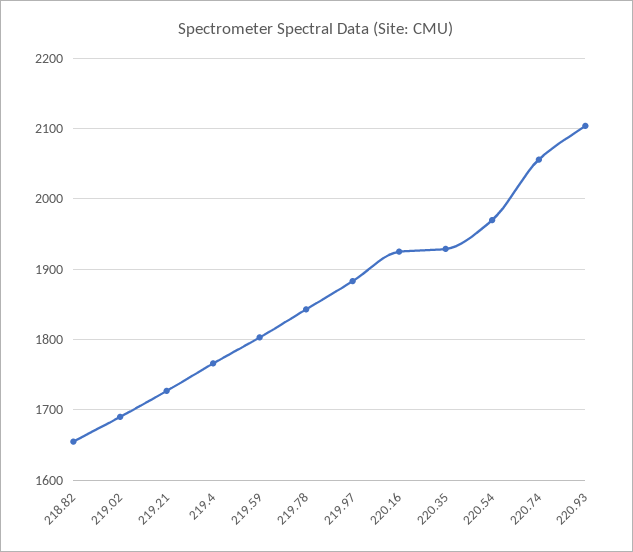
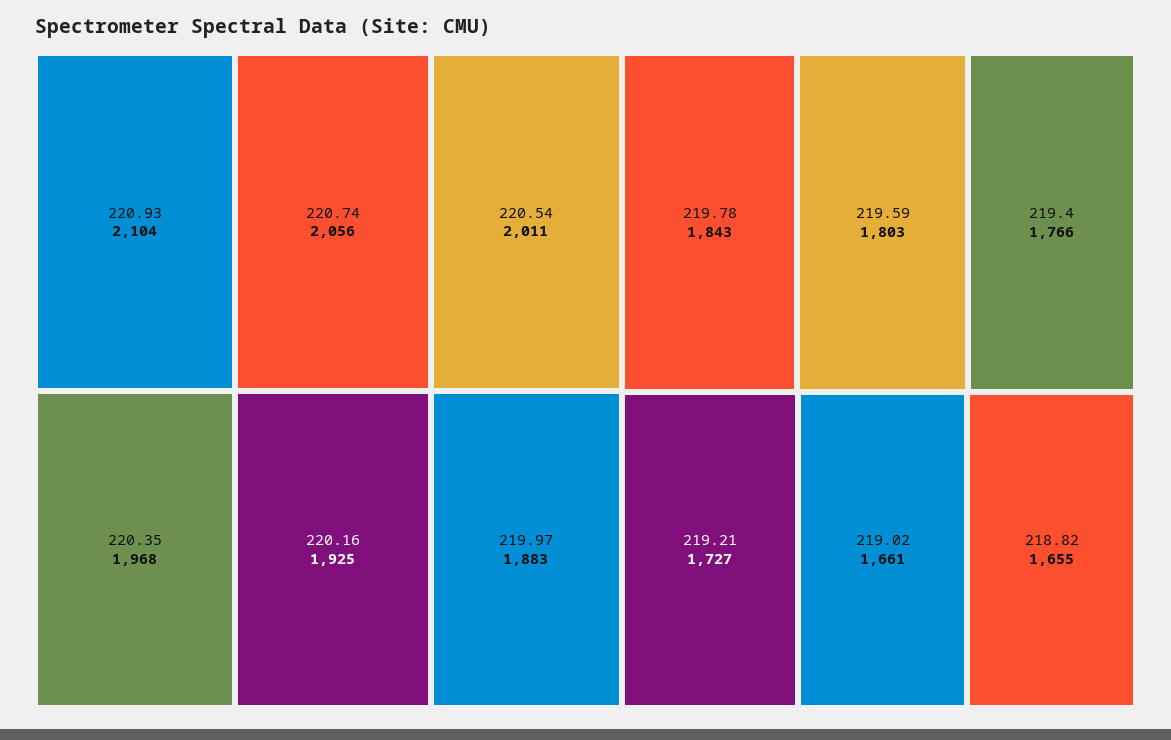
219.02: 1690 -> 1661
220.35: 1930 -> 1968
220.54: 1970 -> 2011

